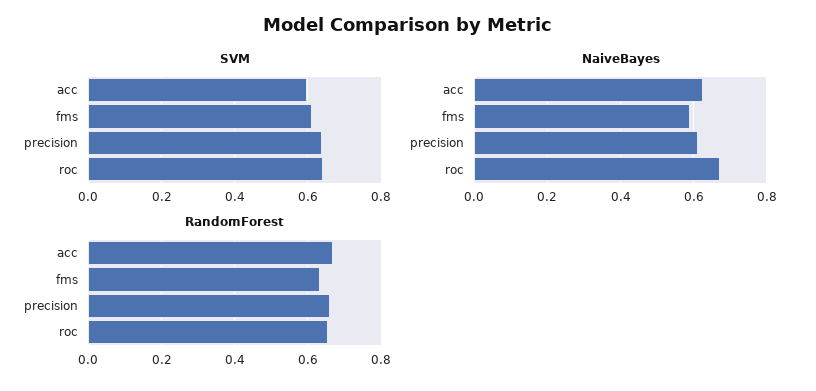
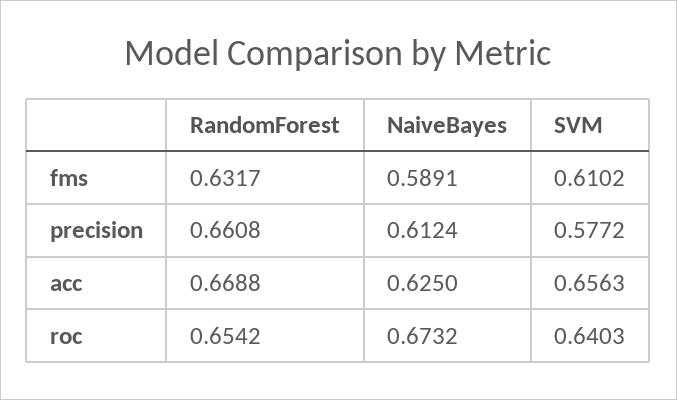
SVM, acc: 0.6 -> 0.6563
SVM, precision: 0.64 -> 0.5772

